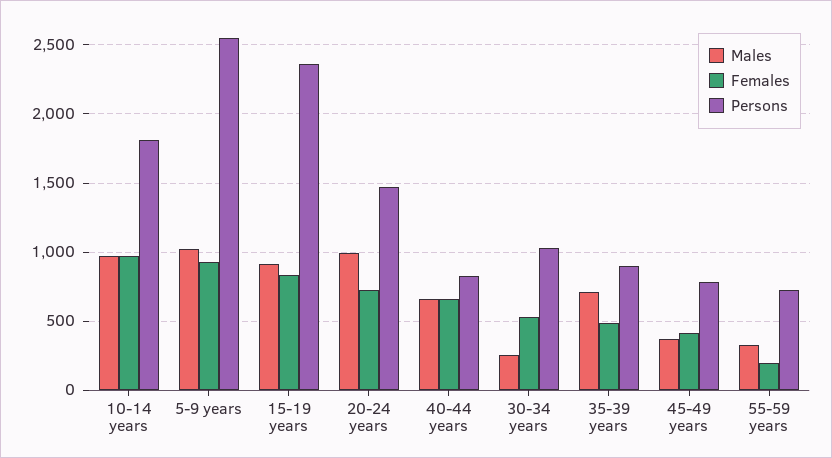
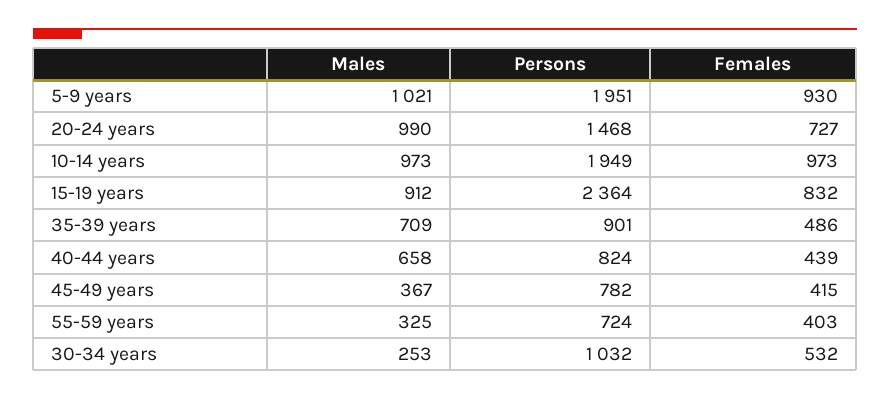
Persons, 10-14 years: 1800 -> 1949
Persons, 5-9 years: 2550 -> 1951
Females, 40-44 years: 650 -> 439
Females, 55-59 years: 200 -> 403

